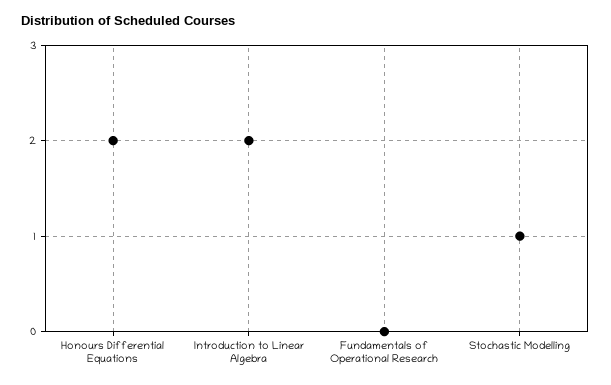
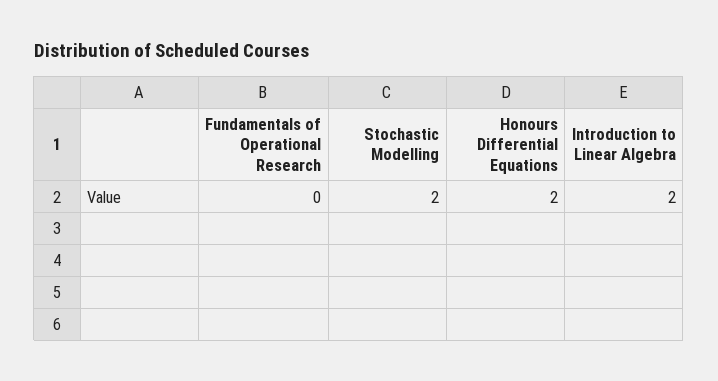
Stochastic Modelling: 1 -> 2

